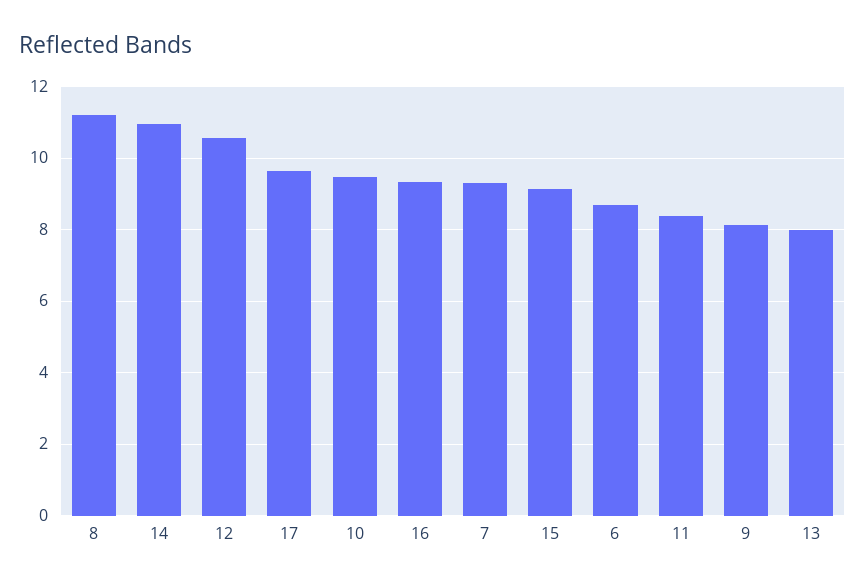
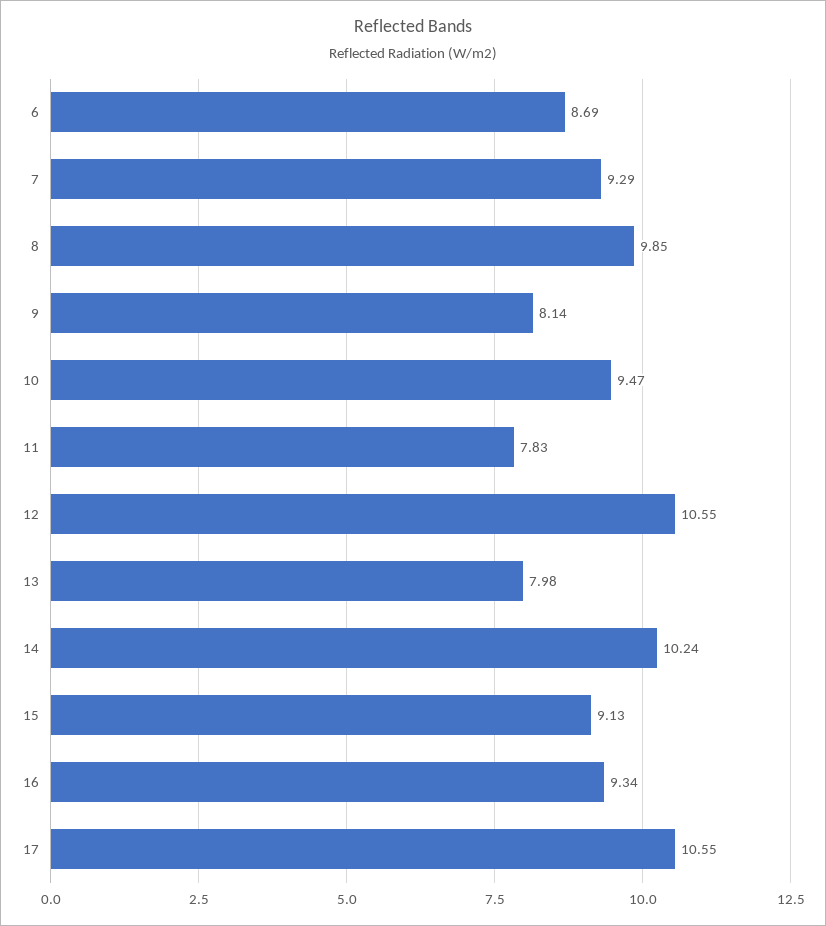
8: 11.2 -> 9.85
14: 11 -> 10.24
17: 9.6 -> 10.55
11: 8.4 -> 7.83

